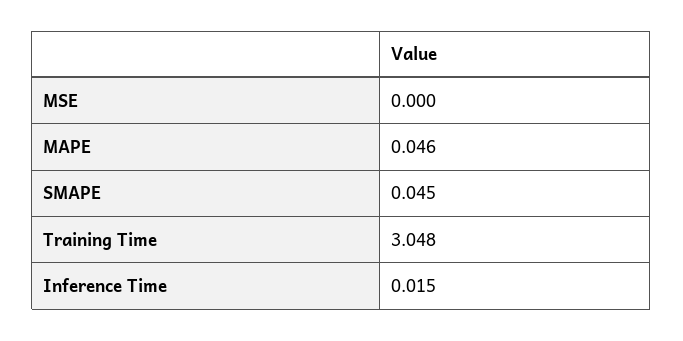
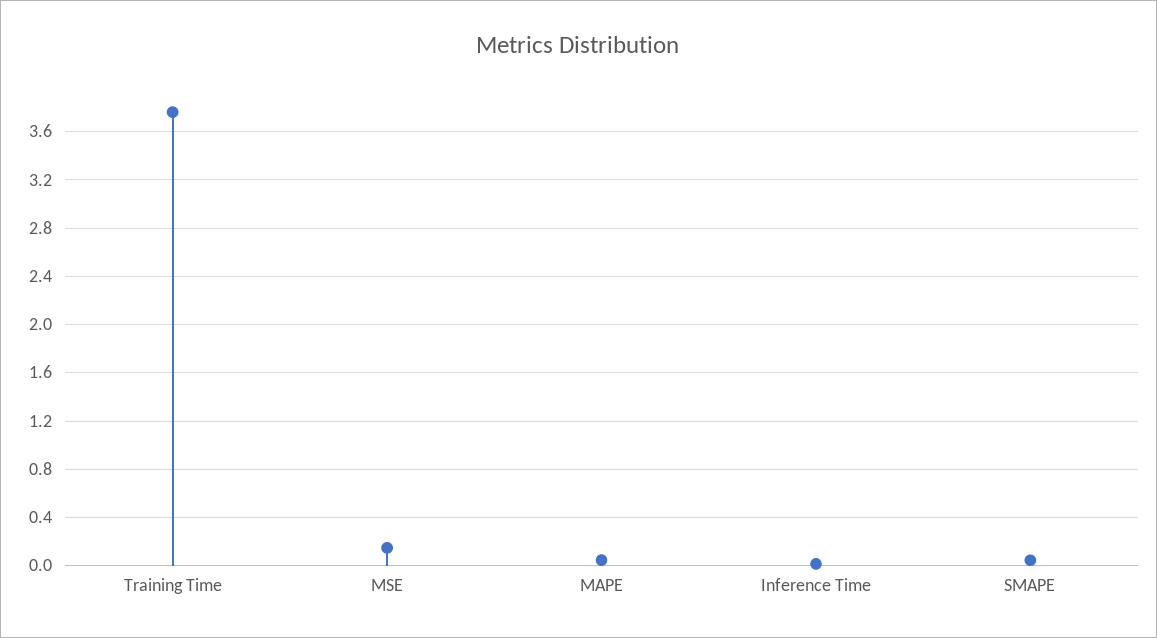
MSE: 0 -> 0.15
Training Time: 3.048 -> 3.75

